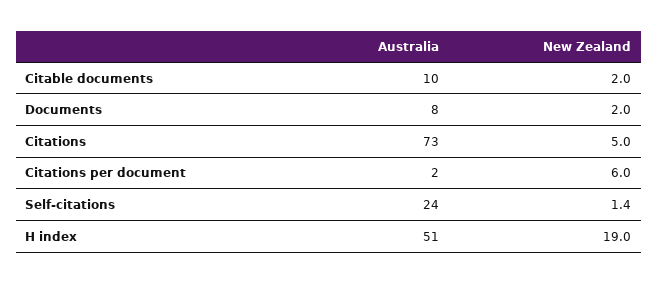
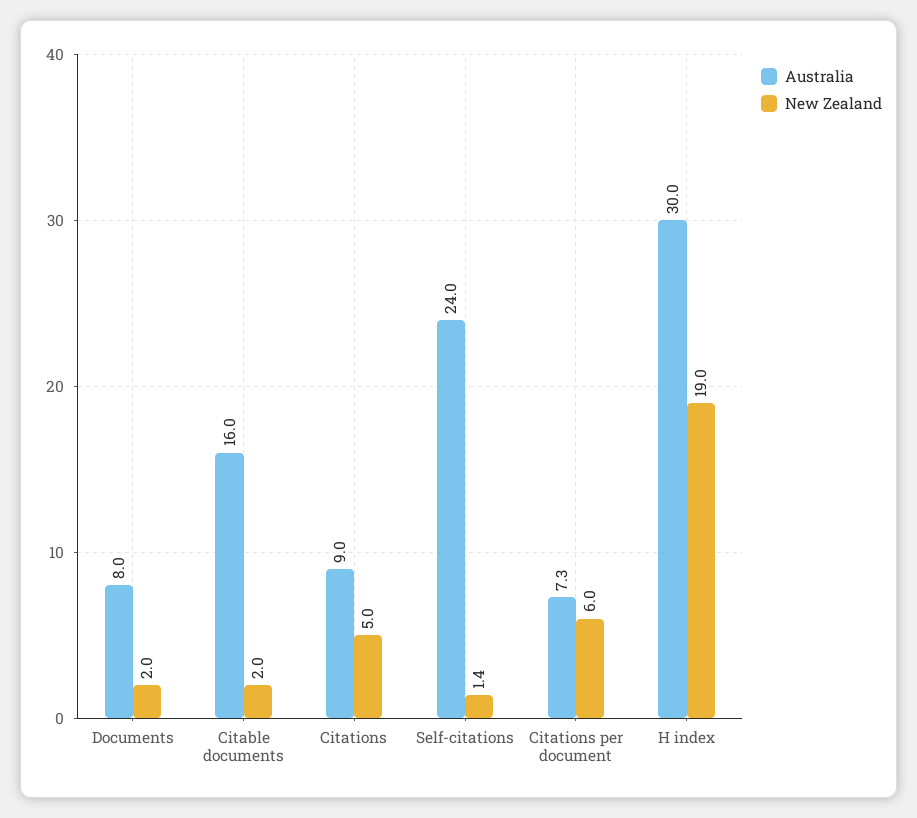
Australia, Citable documents: 10 -> 16
Australia, Citations: 73 -> 9
Australia, Citations per document: 2 -> 7.3
Australia, H index: 51 -> 30

